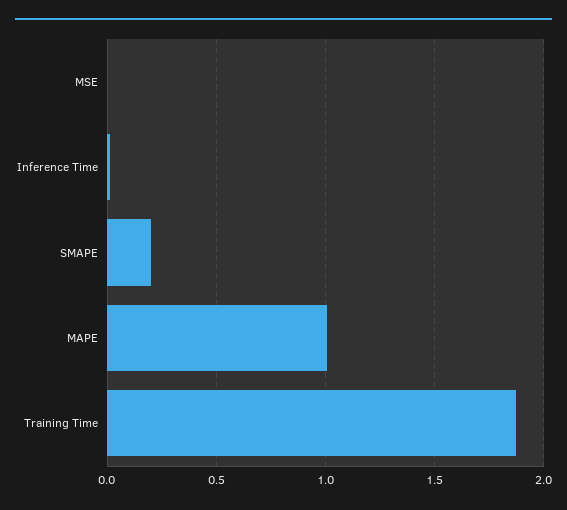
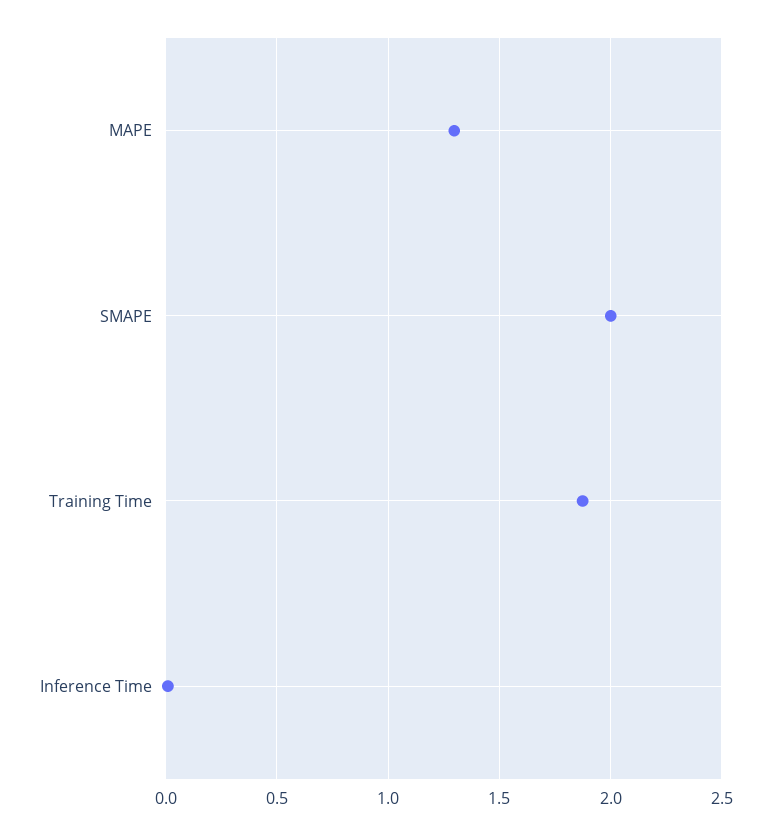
MSE: 0 -> none
SMAPE: 0.2 -> 2
MAPE: 1 -> 1.3

